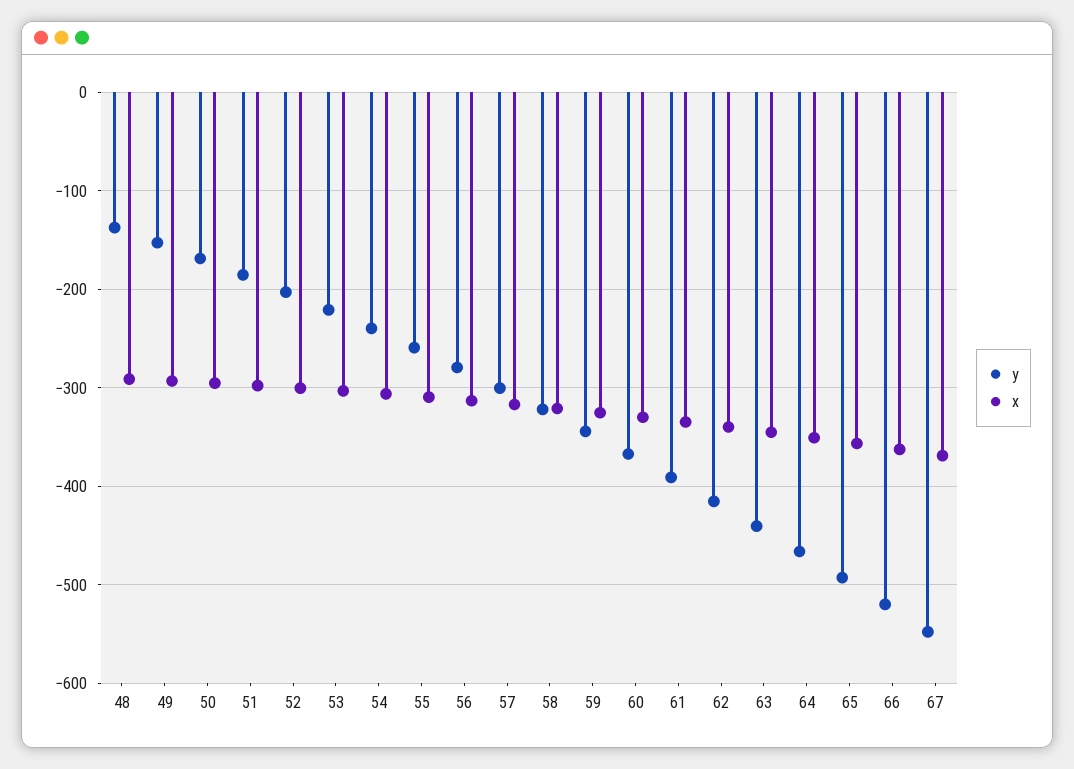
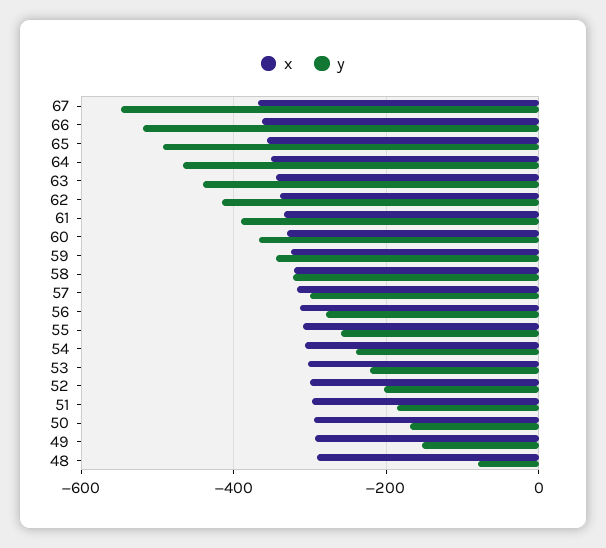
y, 48: -140 -> -80

